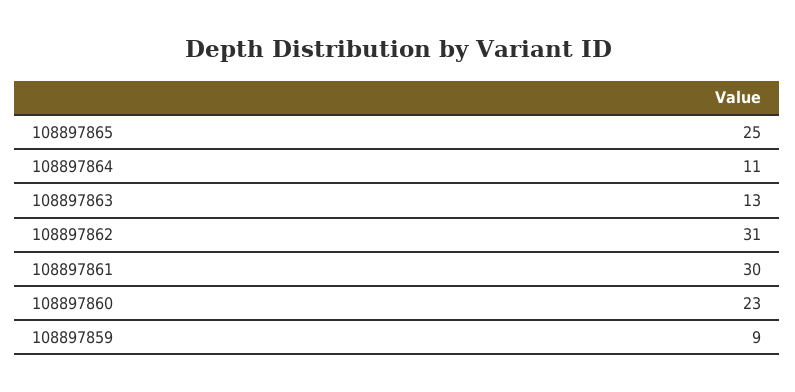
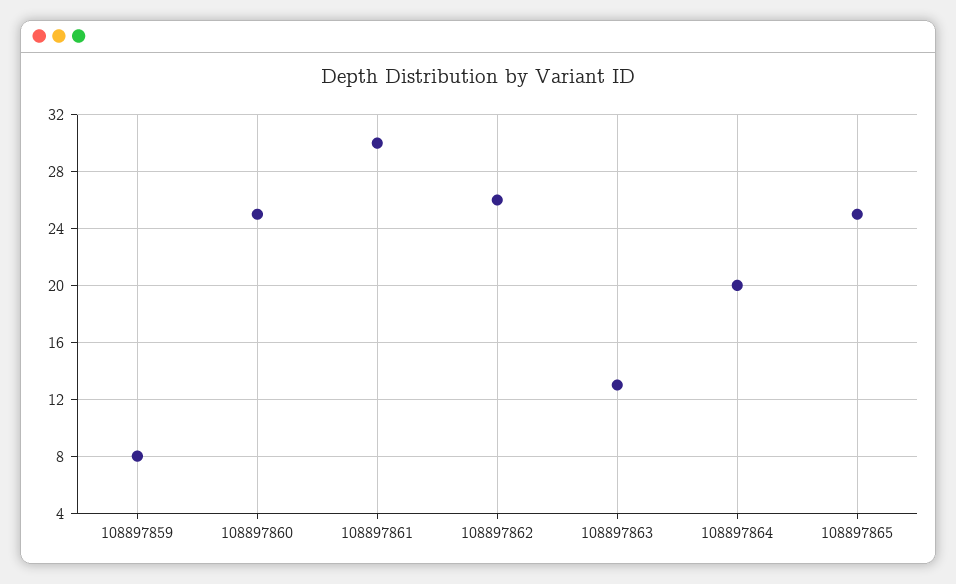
108897864: 11 -> 20
108897862: 31 -> 26
108897860: 23 -> 25
108897859: 9 -> 8

